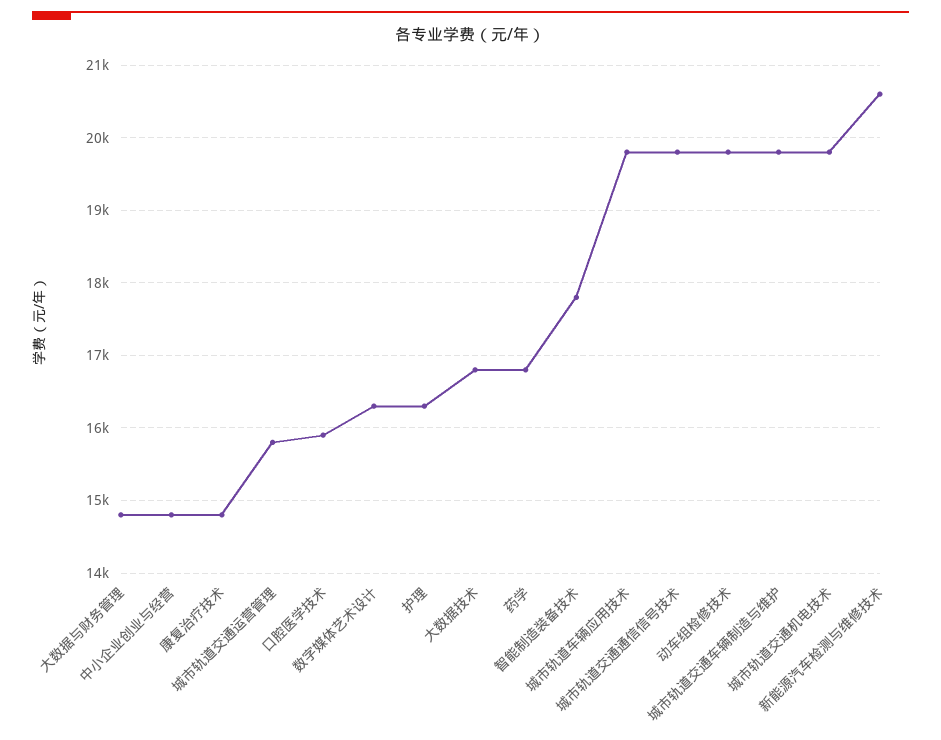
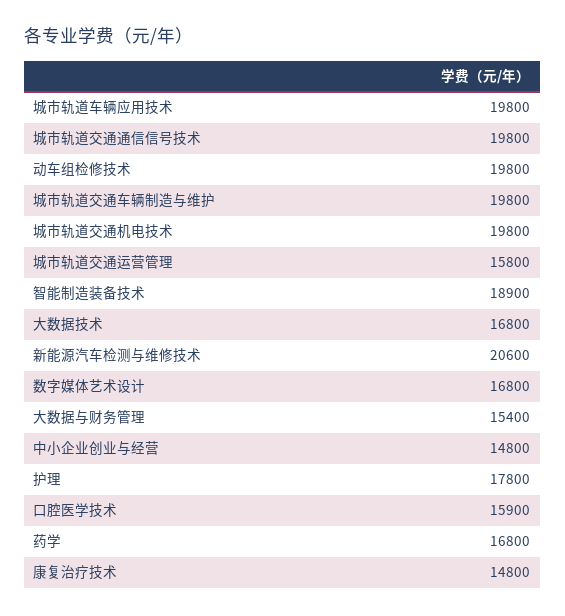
大数据与财务管理: 14800 -> 15400
数字媒体艺术设计: 16300 -> 16800
护理: 16300 -> 17800
智能制造装备技术: 17800 -> 18900

